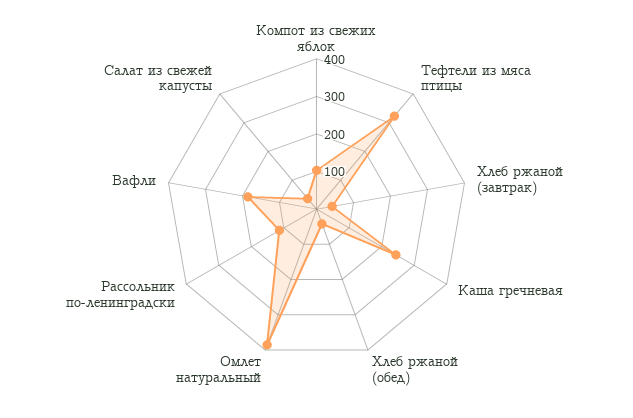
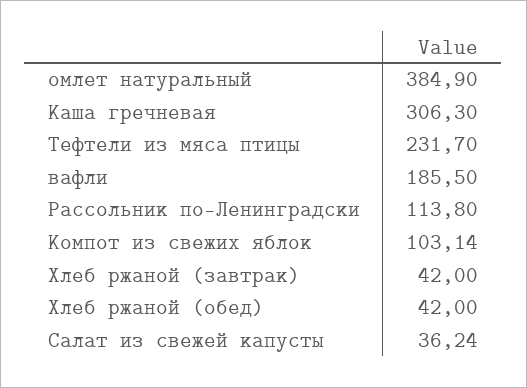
Тефтели из мяса птицы: 325 -> 231.7
Каша гречневая: 250 -> 306.3

